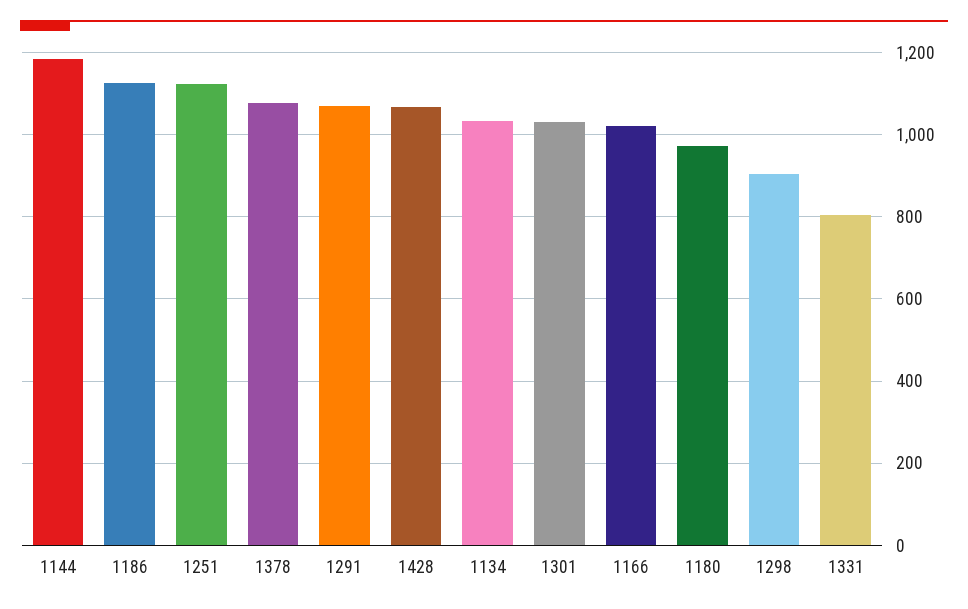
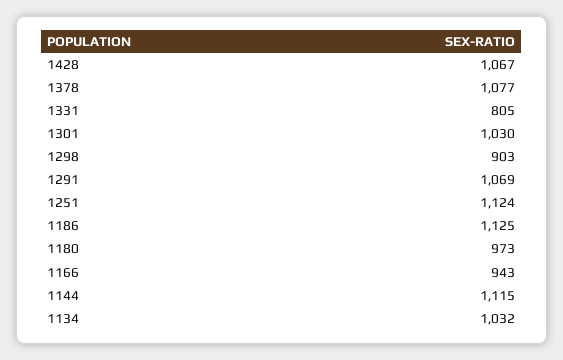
1144: 1180 -> 1115
1166: 1020 -> 943

